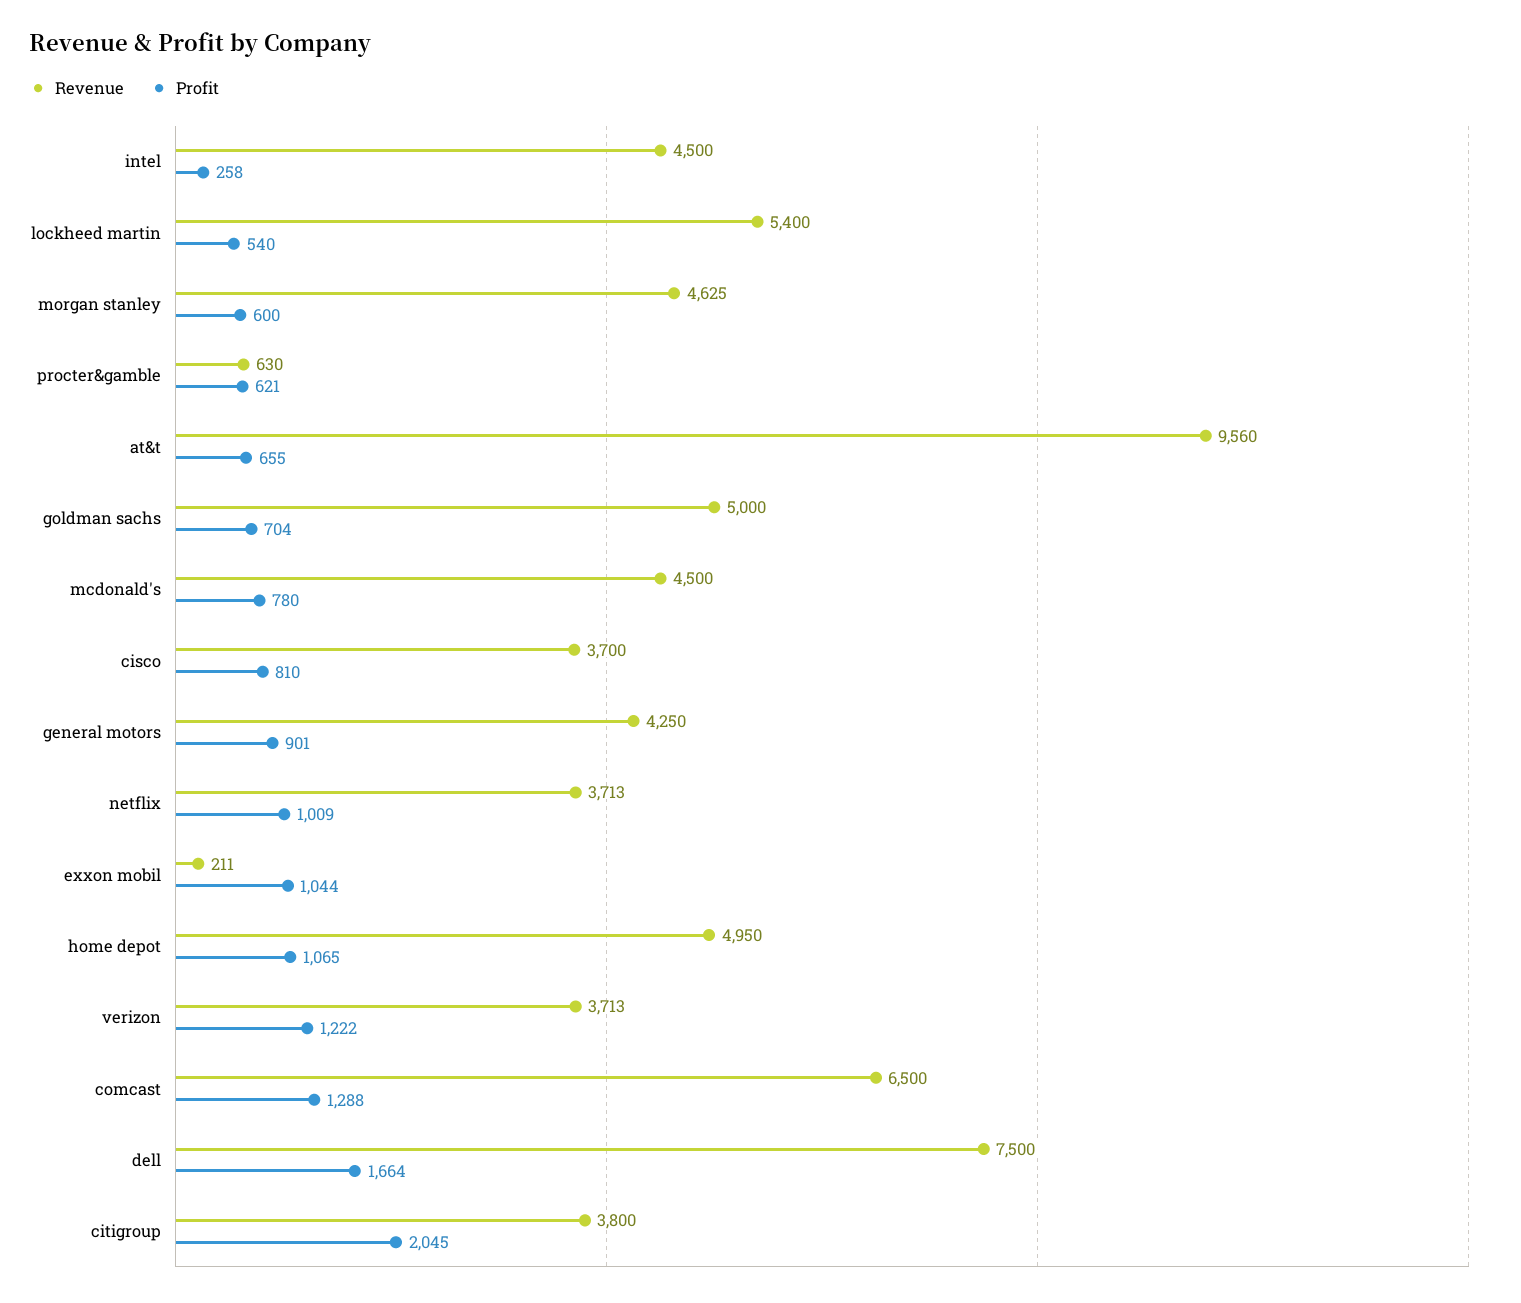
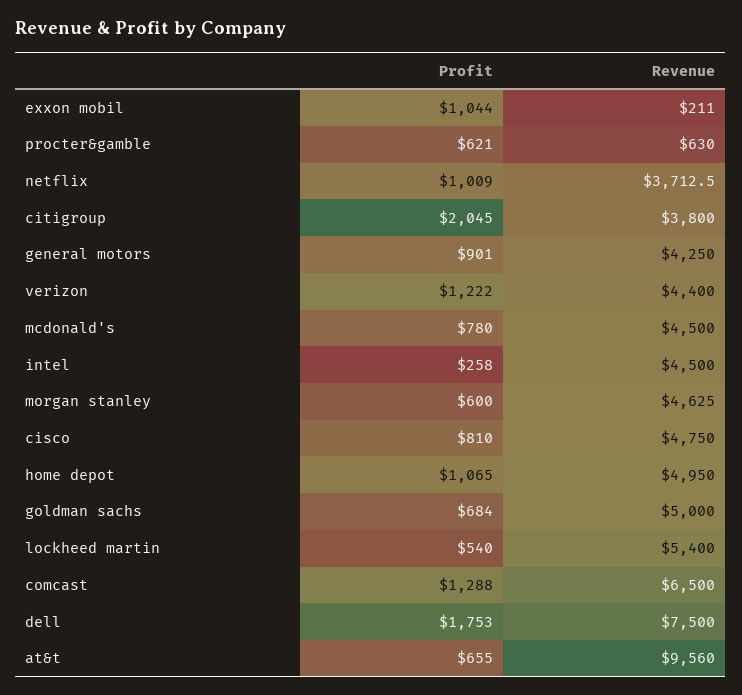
Profit, goldman sachs: 704 -> 684
Revenue, cisco: 3700 -> 4750
Revenue, verizon: 3713 -> 4400
Profit, dell: 1664 -> 1753

